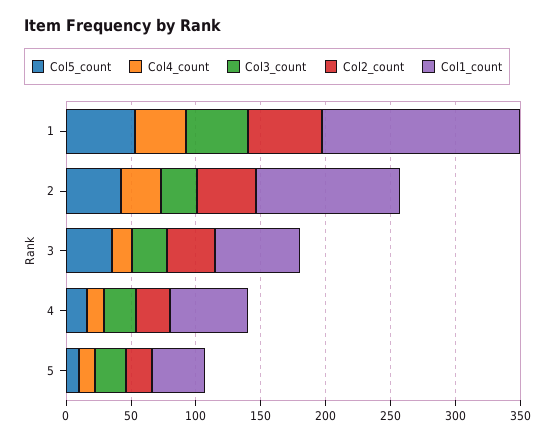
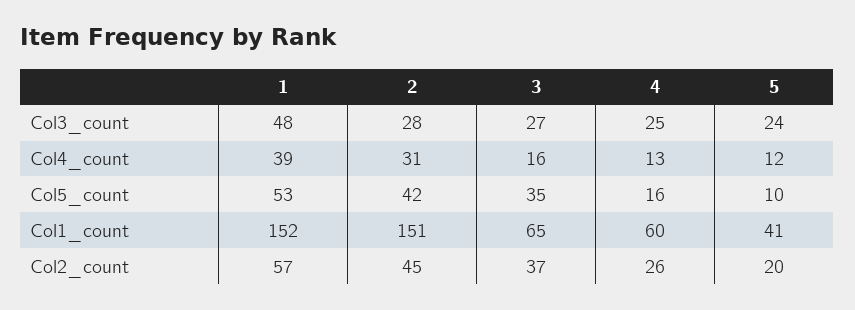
Col1_count, 2: 110 -> 151

